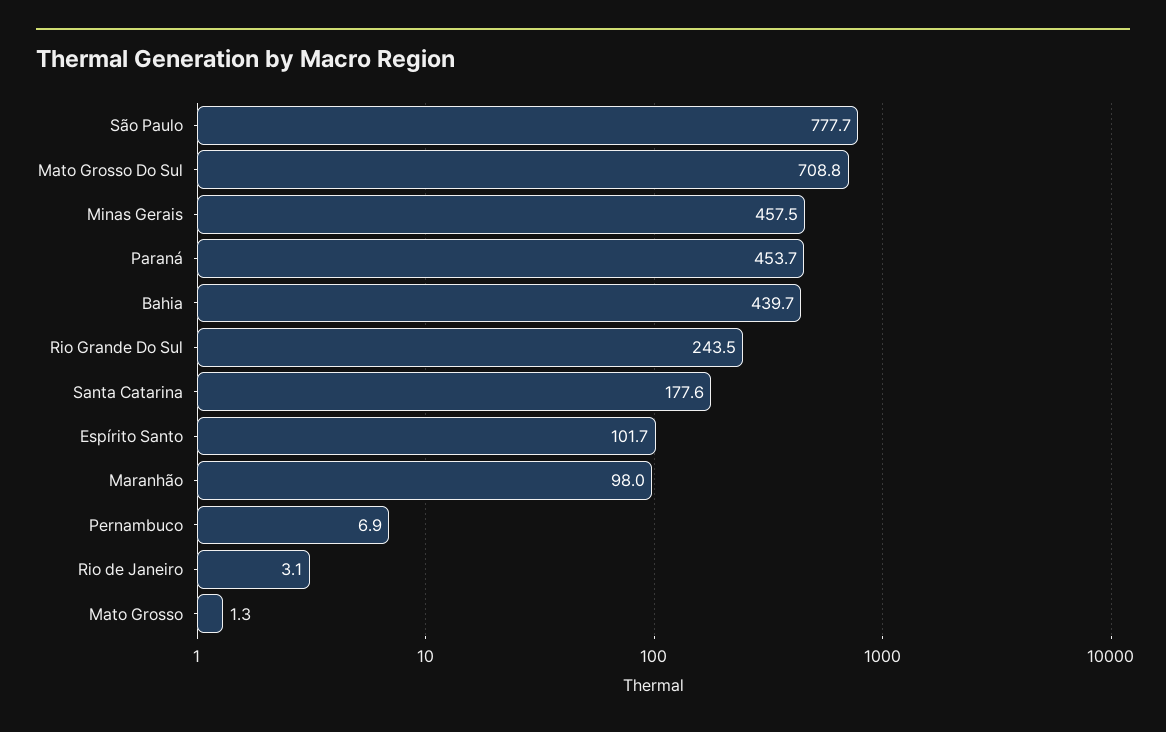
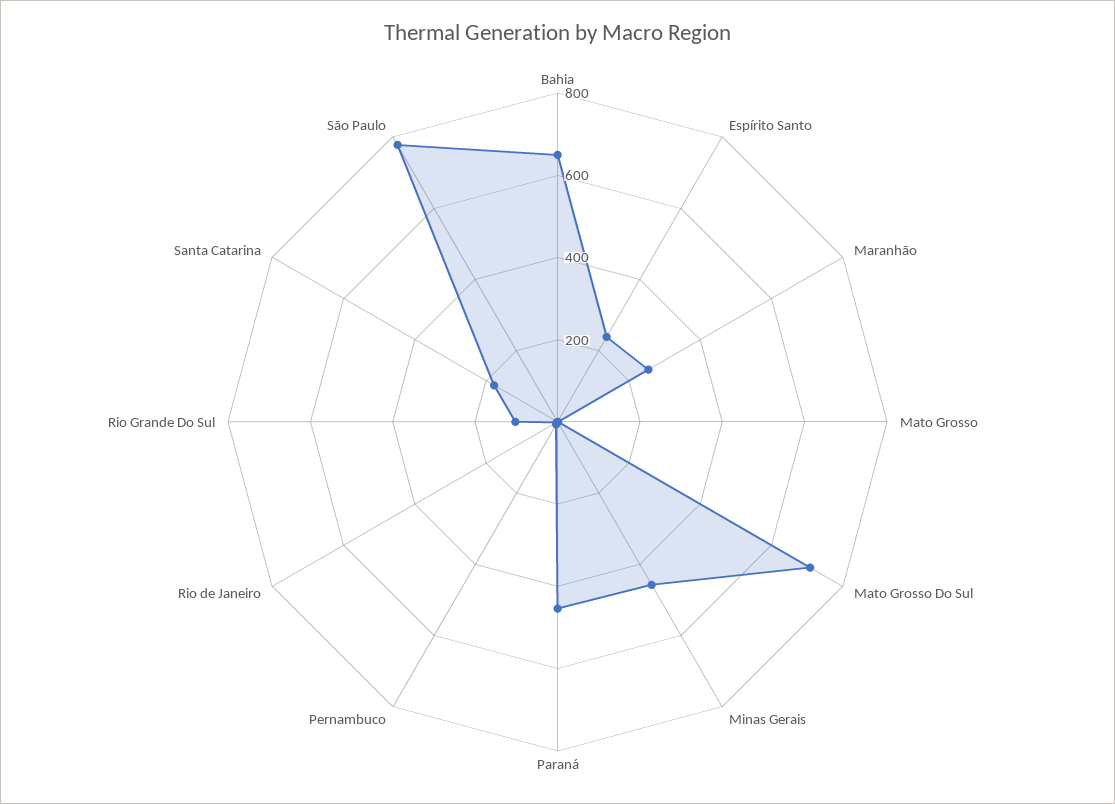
Bahia: 439.7 -> 650
Rio Grande Do Sul: 243.5 -> 100
Espírito Santo: 101.7 -> 250
Maranhão: 98 -> 250

